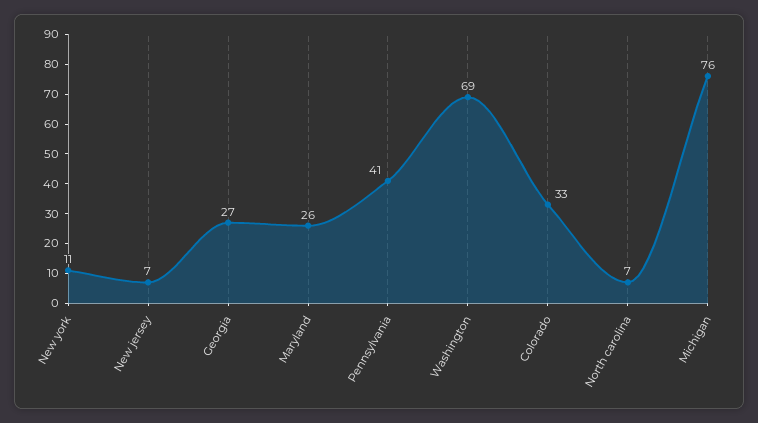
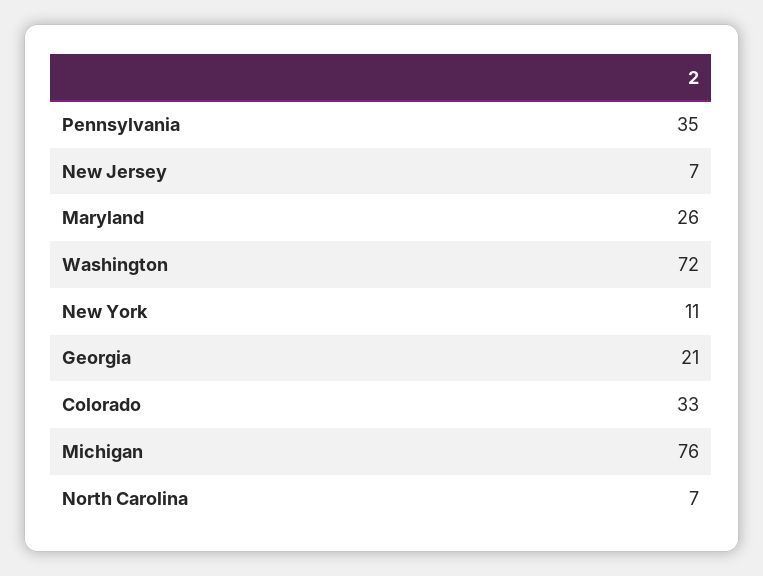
Georgia: 27 -> 21
Pennsylvania: 41 -> 35
Washington: 69 -> 72

